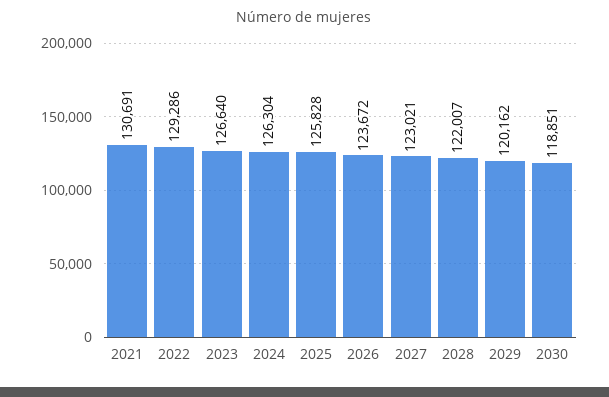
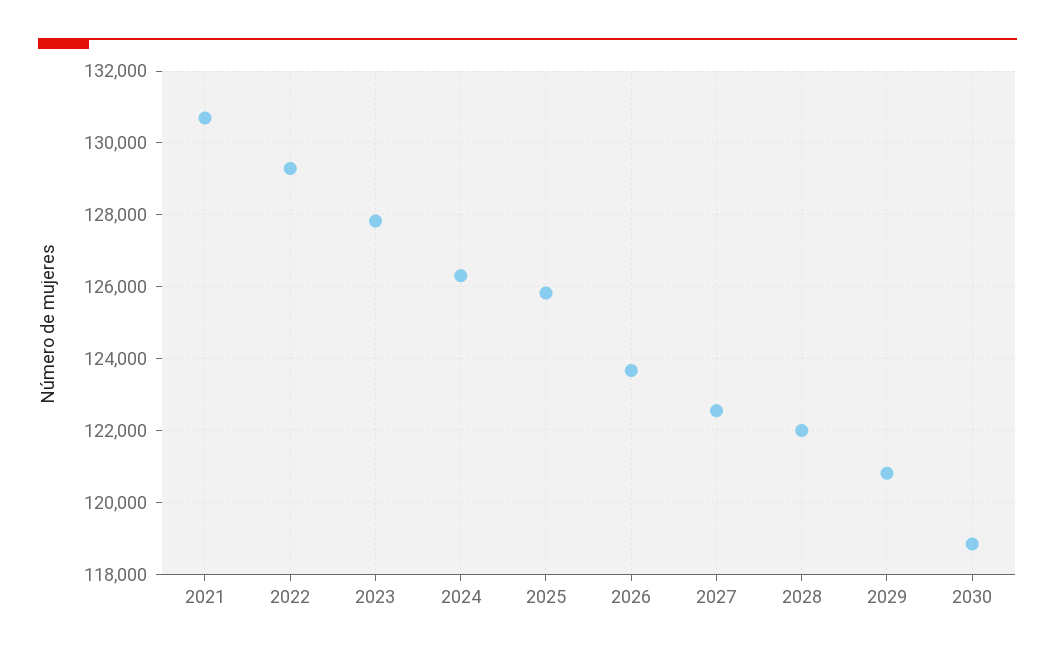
2023: 126640 -> 127800
2027: 123021 -> 122600
2029: 120162 -> 120800

